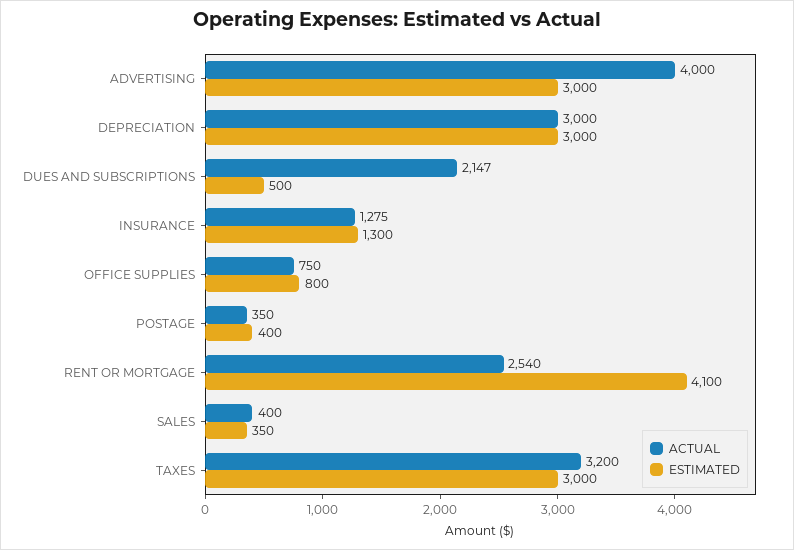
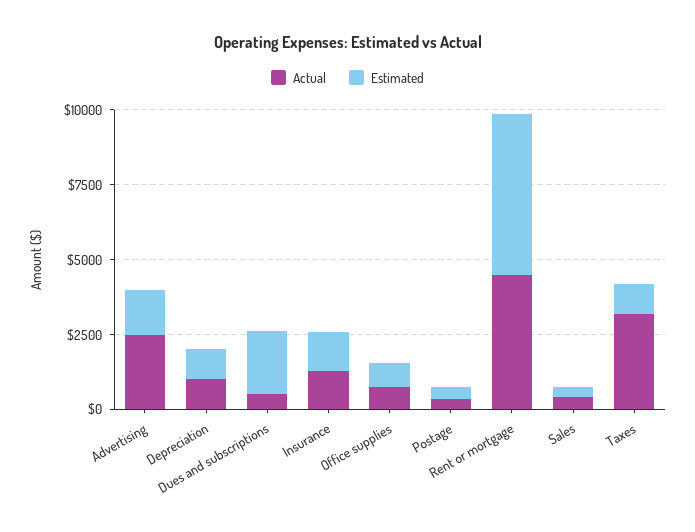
ACTUAL, ADVERTISING: 4000 -> 2500
ESTIMATED, ADVERTISING: 3000 -> 1500
ACTUAL, DEPRECIATION: 3000 -> 1000
ESTIMATED, DEPRECIATION: 3000 -> 1000
ACTUAL, DUES AND SUBSCRIPTIONS: 2147 -> 500
ESTIMATED, DUES AND SUBSCRIPTIONS: 500 -> 2000
ACTUAL, RENT OR MORTGAGE: 2540 -> 4500
ESTIMATED, RENT OR MORTGAGE: 4100 -> 5500
ESTIMATED, TAXES: 3000 -> 1000

